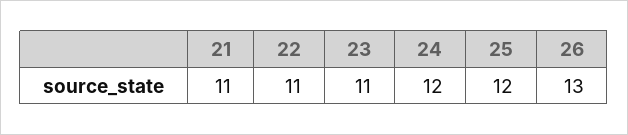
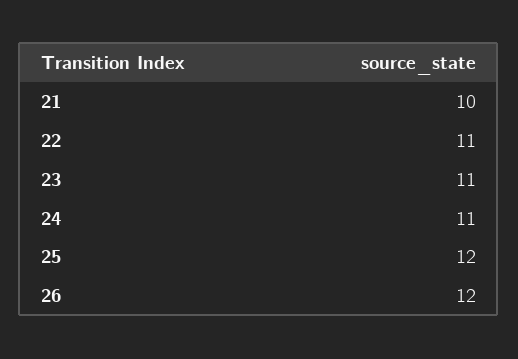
21: 11 -> 10
24: 12 -> 11
26: 13 -> 12

